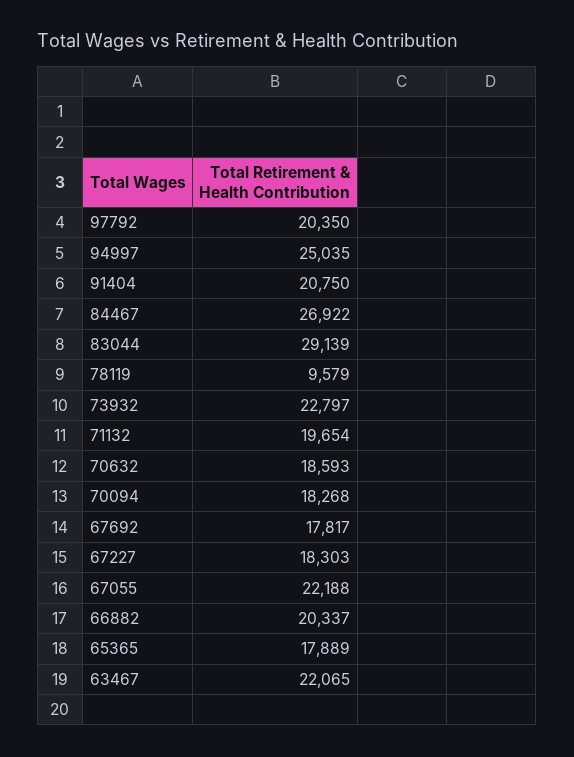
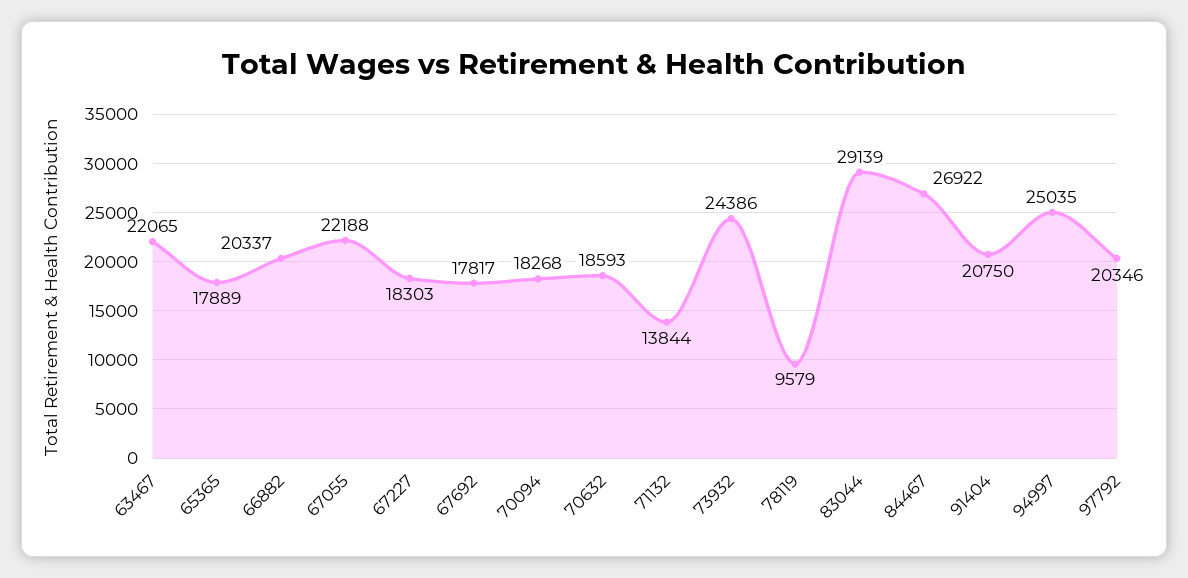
97792: 20350 -> 20346
73932: 22797 -> 24386
71132: 19654 -> 13844

